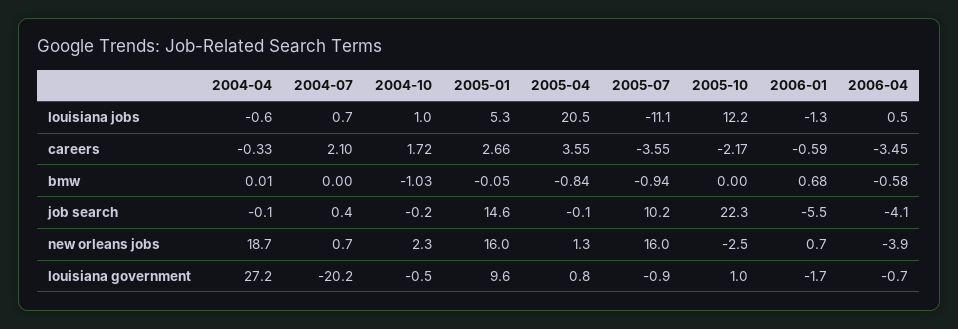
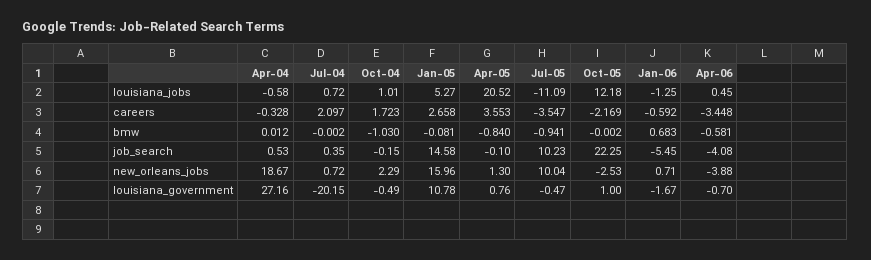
2005-01, bmw: -0.05 -> -0.081
2004-04, job search: -0.1 -> 0.53
2005-07, new orleans jobs: 16 -> 10.04
2005-01, louisiana government: 9.6 -> 10.78
2005-07, louisiana government: -0.9 -> -0.47

